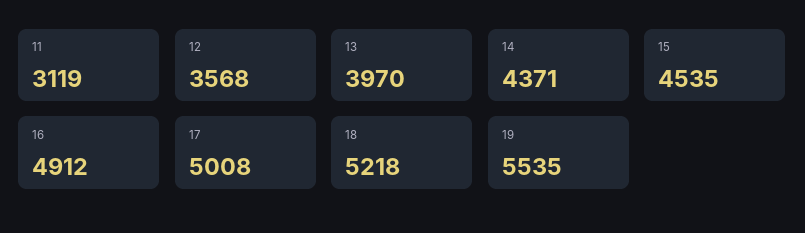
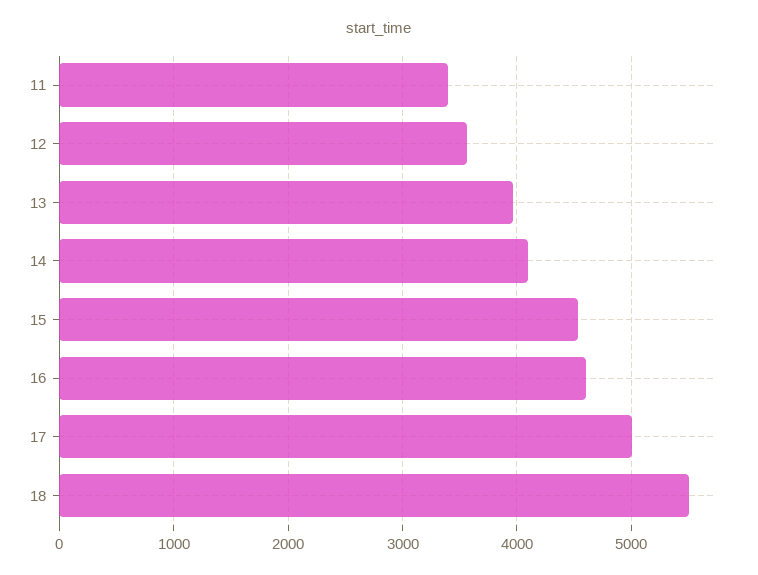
11: 3119 -> 3400
14: 4371 -> 4100
16: 4912 -> 4600
18: 5218 -> 5500
19: 5535 -> none

